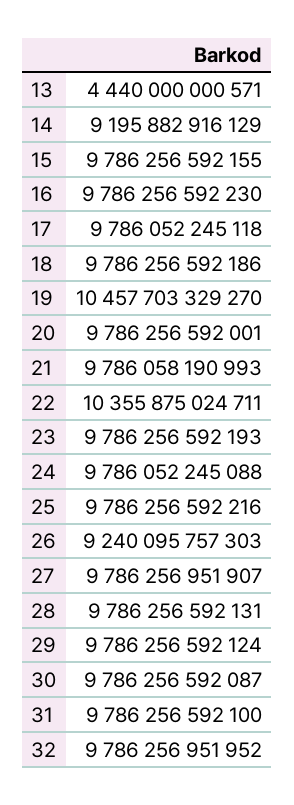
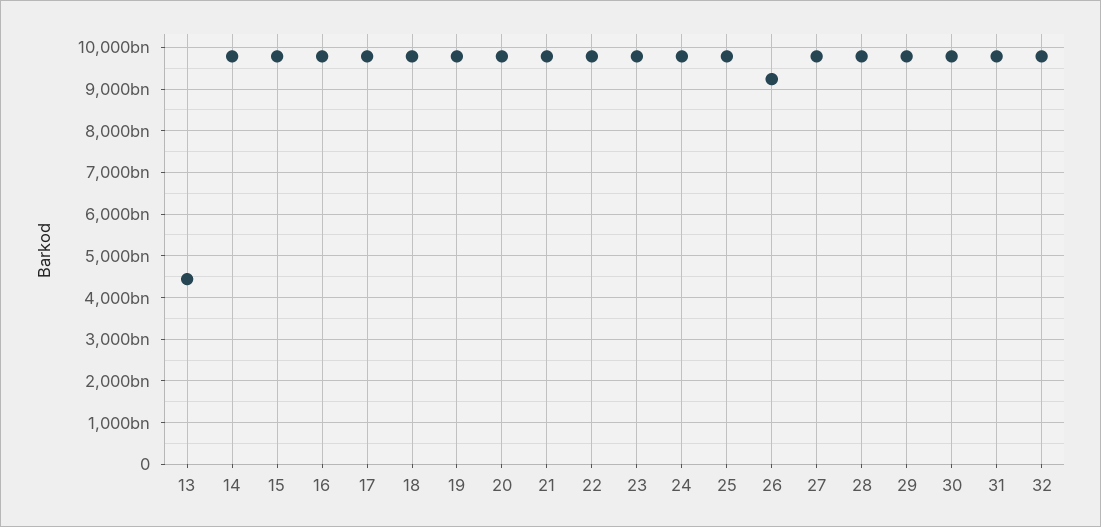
14: 9195882916129 -> 9800000000000
19: 10457703329270 -> 9800000000000
22: 10355875024711 -> 9800000000000

